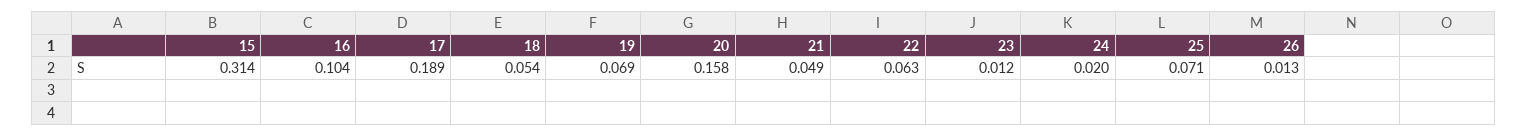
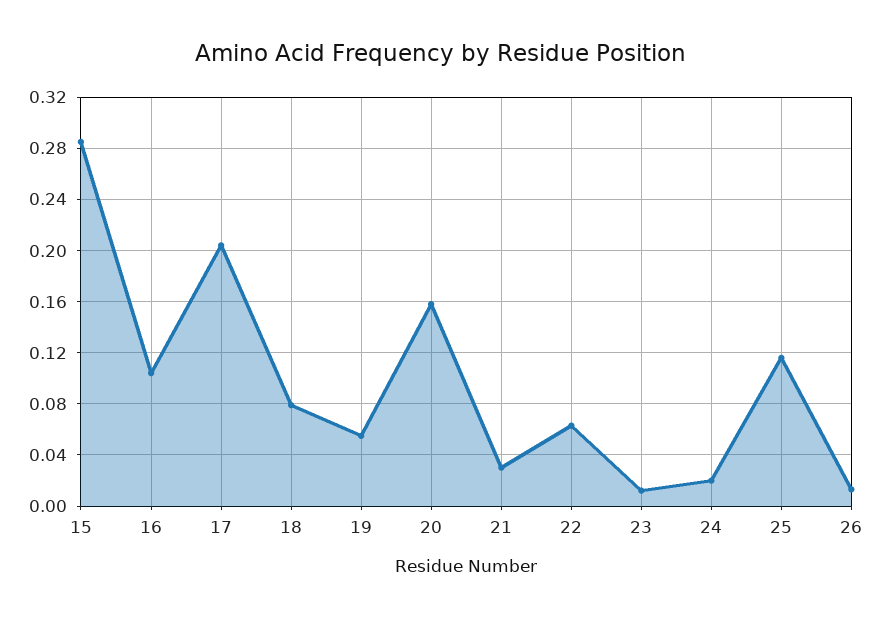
15: 0.314 -> 0.285
17: 0.189 -> 0.205
18: 0.054 -> 0.08
19: 0.069 -> 0.055
21: 0.049 -> 0.03
25: 0.071 -> 0.115

